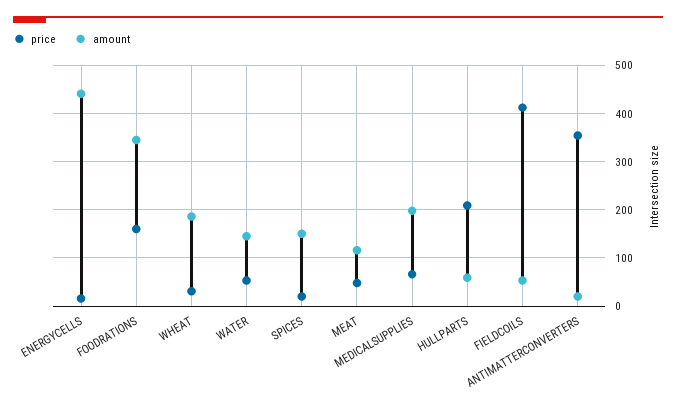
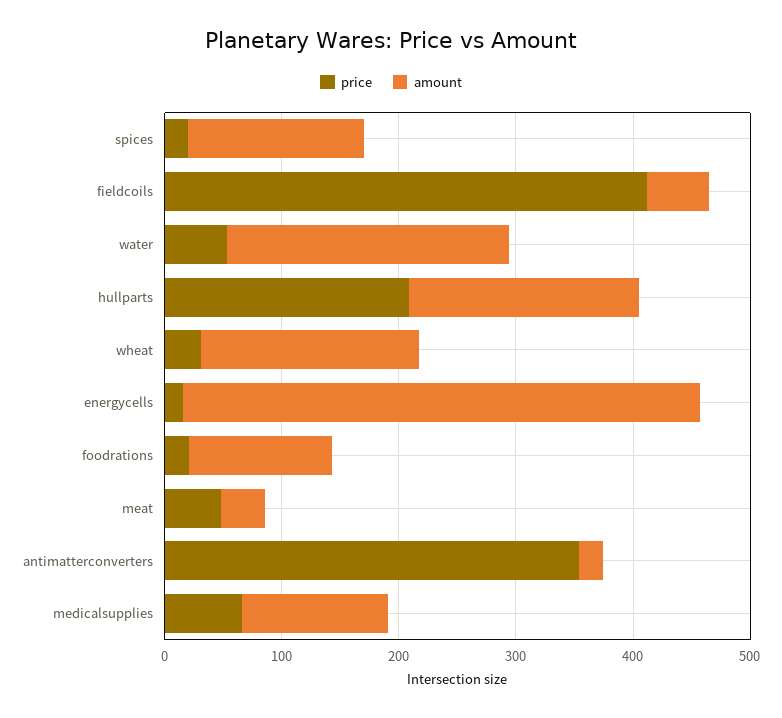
price, FOODRATIONS: 160 -> 20
amount, FOODRATIONS: 340 -> 120
amount, WATER: 140 -> 240
amount, MEAT: 120 -> 40
amount, MEDICALSUPPLIES: 200 -> 120
amount, HULLPARTS: 60 -> 200

